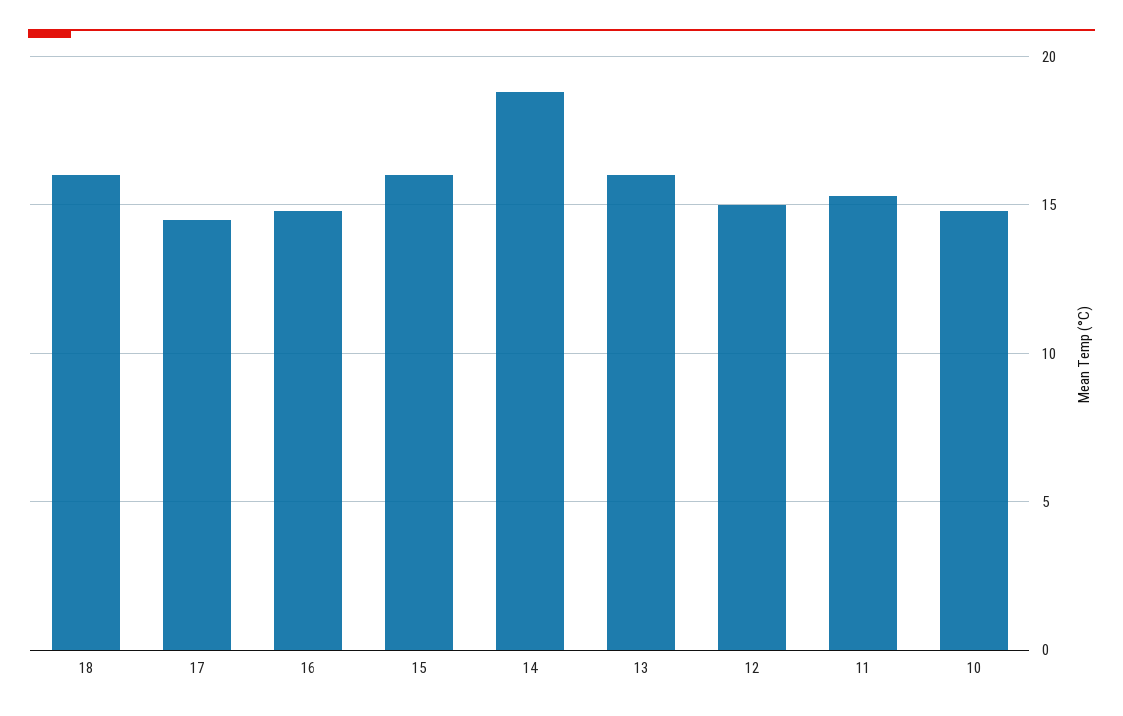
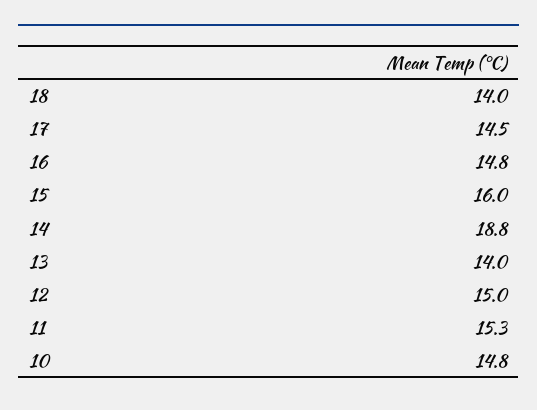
18: 16 -> 14
13: 16 -> 14

